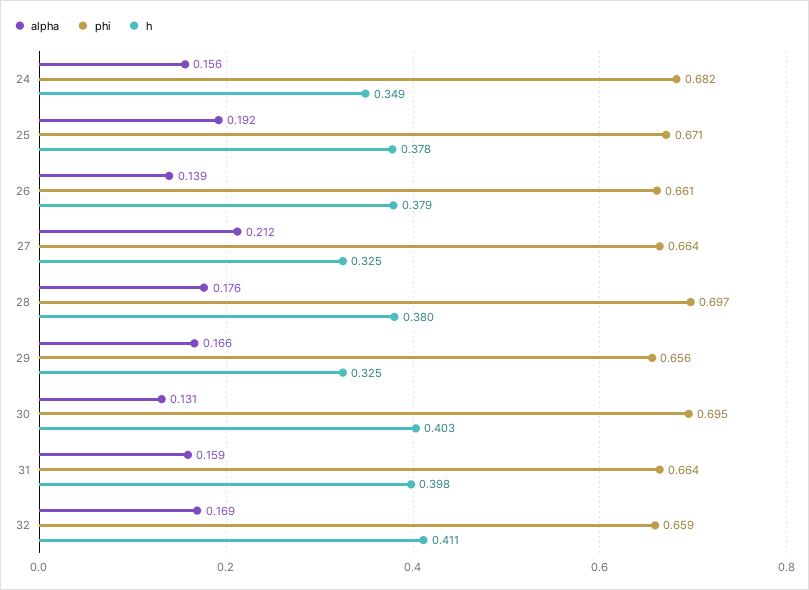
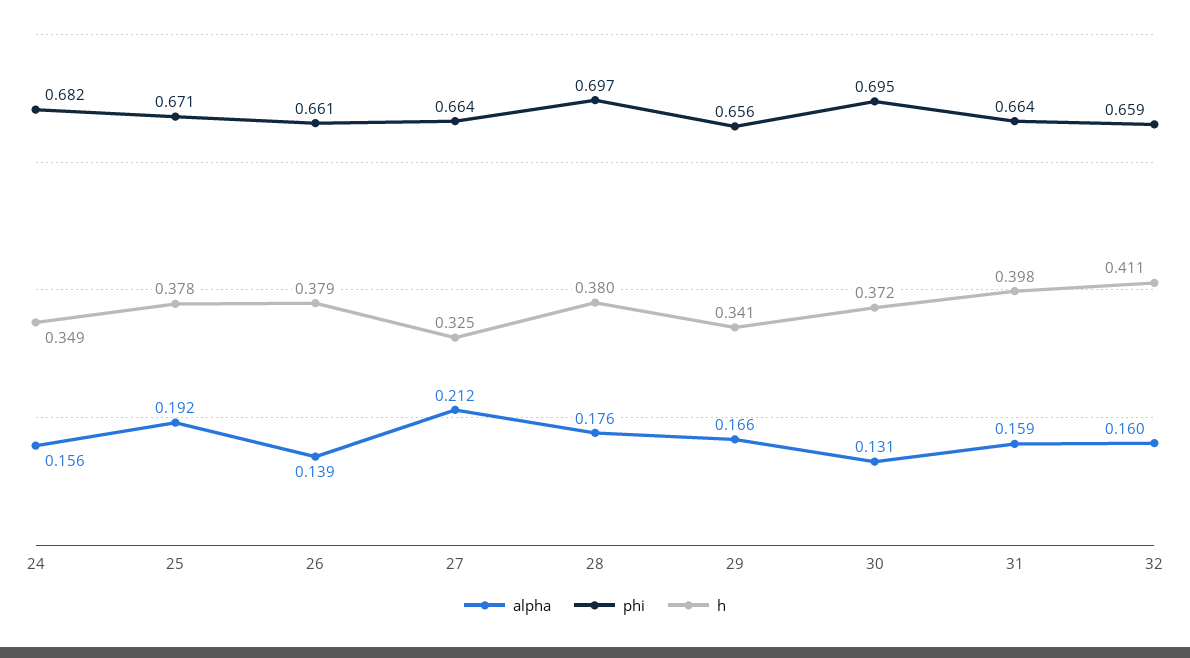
h, 29: 0.325 -> 0.341
h, 30: 0.403 -> 0.372
alpha, 32: 0.169 -> 0.16

